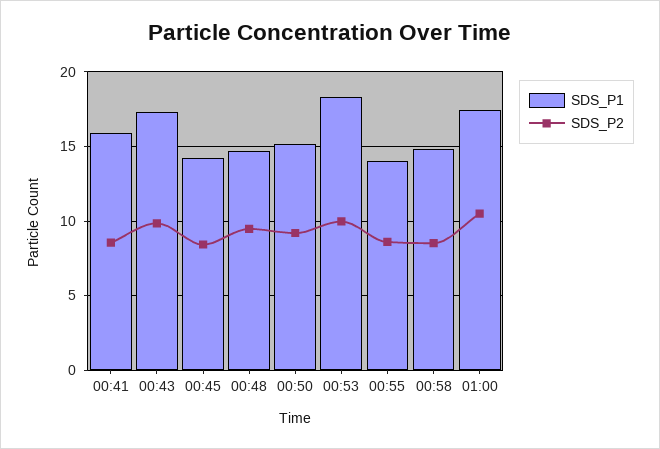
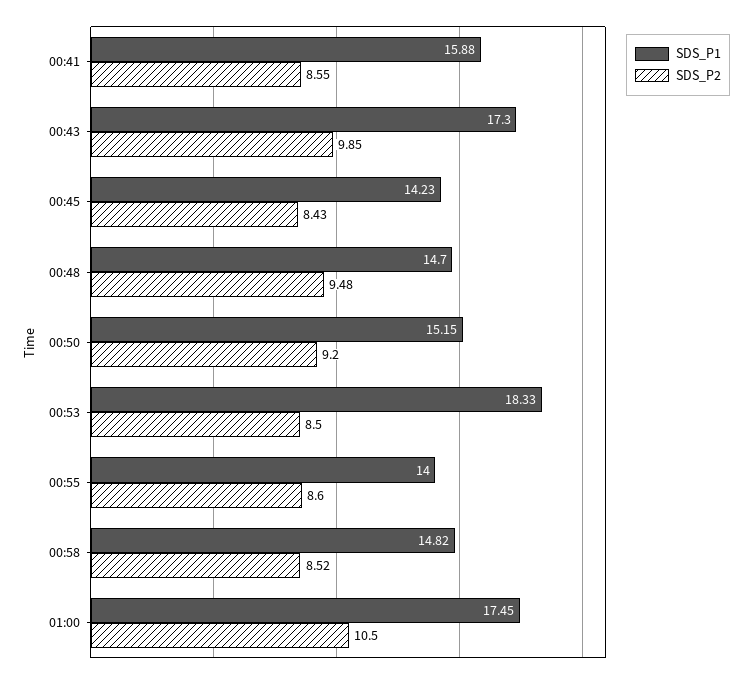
SDS_P2, 00:53: 10 -> 8.5

